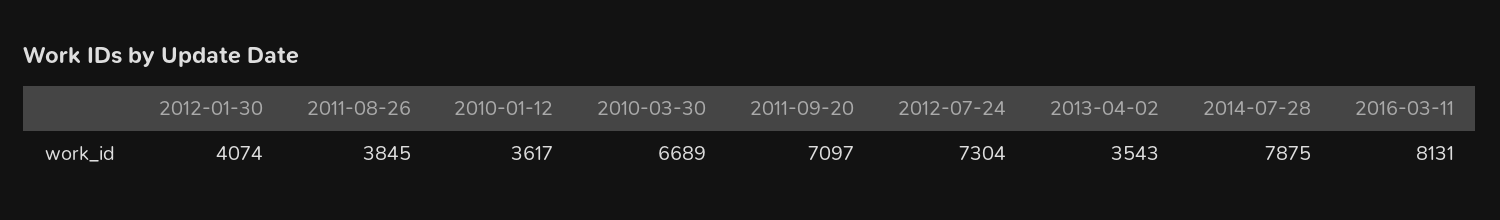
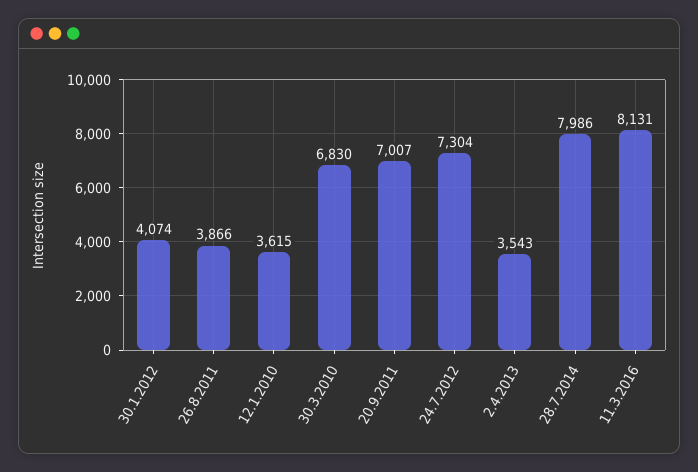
2011-08-26: 3845 -> 3866
2010-01-12: 3617 -> 3615
2010-03-30: 6689 -> 6830
2011-09-20: 7097 -> 7007
2014-07-28: 7875 -> 7986

